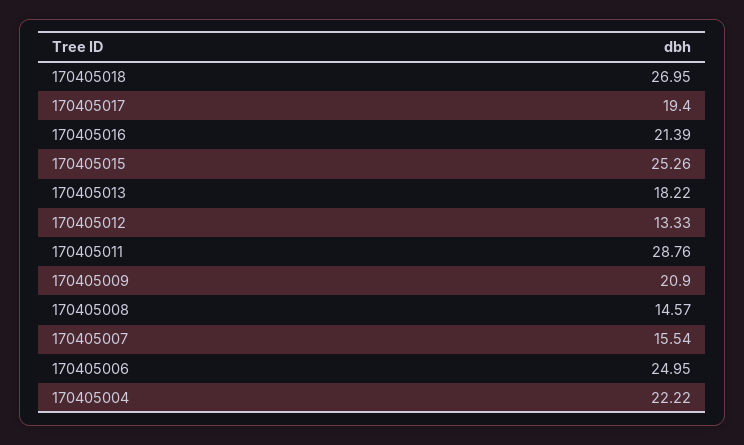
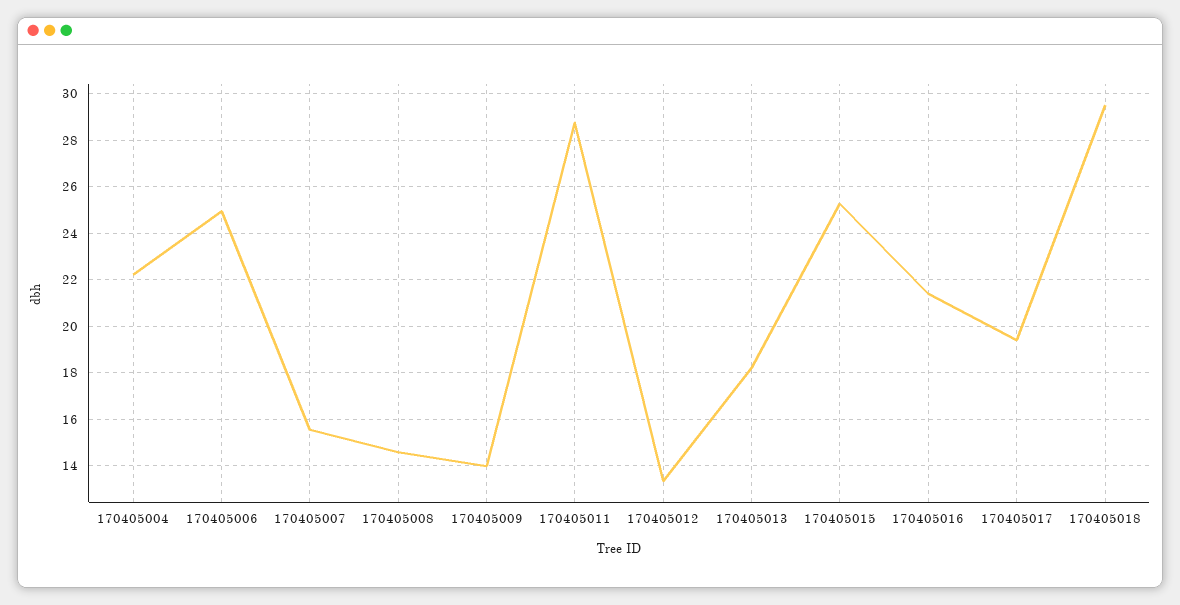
170405018: 26.95 -> 29.5
170405009: 20.9 -> 14

